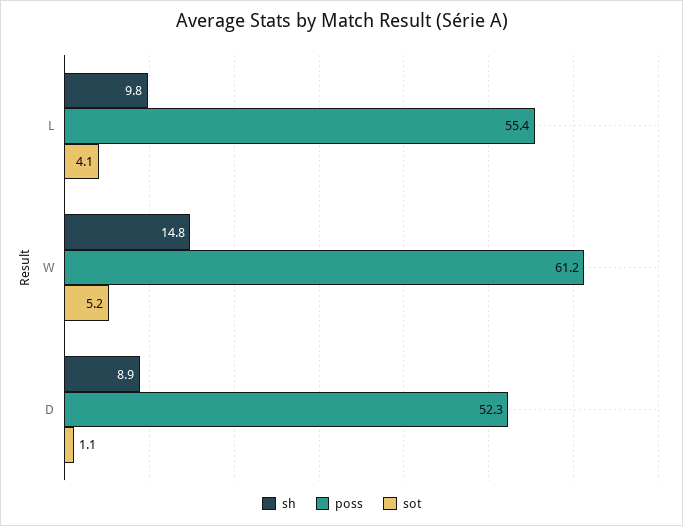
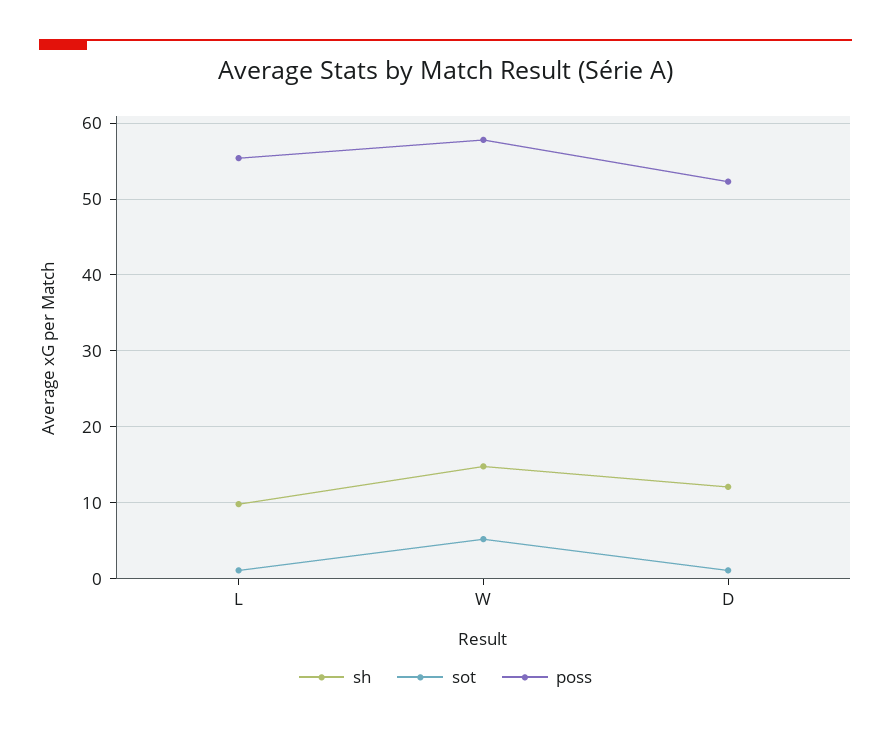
sot, L: 4.1 -> 1
poss, W: 61.2 -> 58
sh, D: 8.9 -> 12

